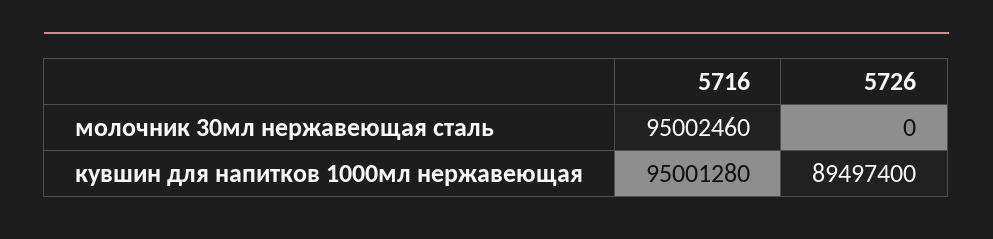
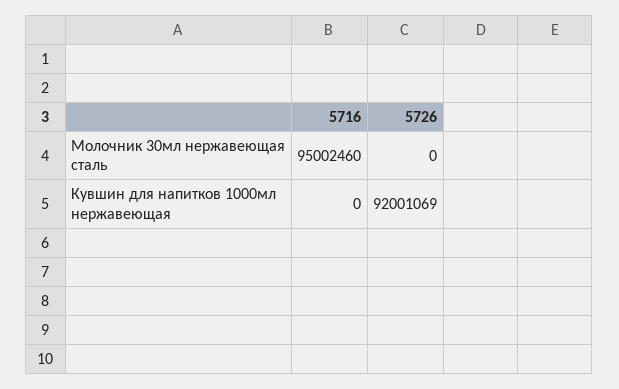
5716, кувшин для напитков 1000мл нержавеющая: 95001280 -> 0
5726, кувшин для напитков 1000мл нержавеющая: 89497400 -> 92001069

